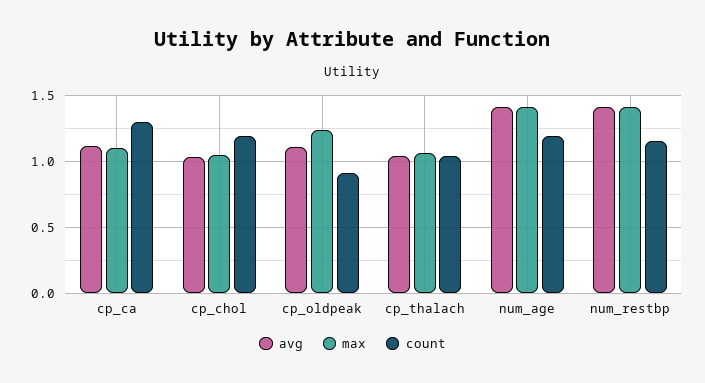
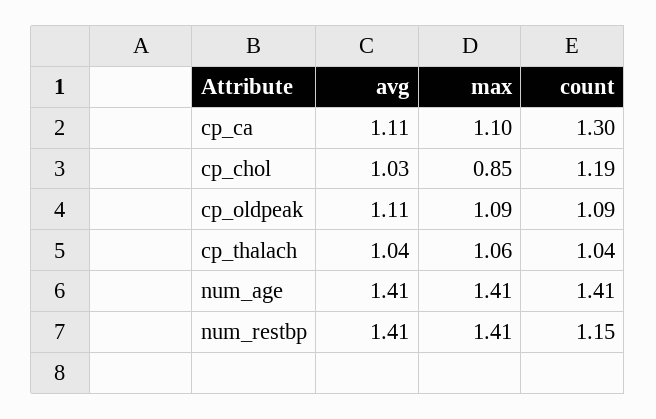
max, cp_chol: 1.05 -> 0.85
max, cp_oldpeak: 1.25 -> 1.09
count, cp_oldpeak: 0.9 -> 1.09
count, num_age: 1.2 -> 1.41

